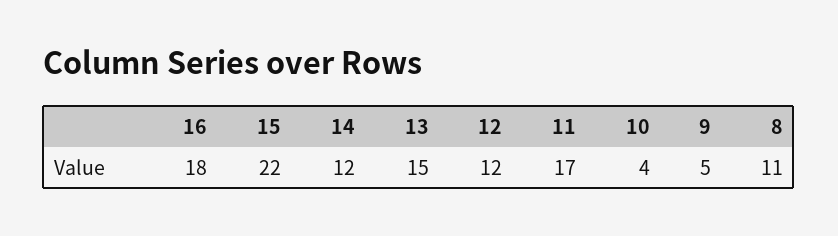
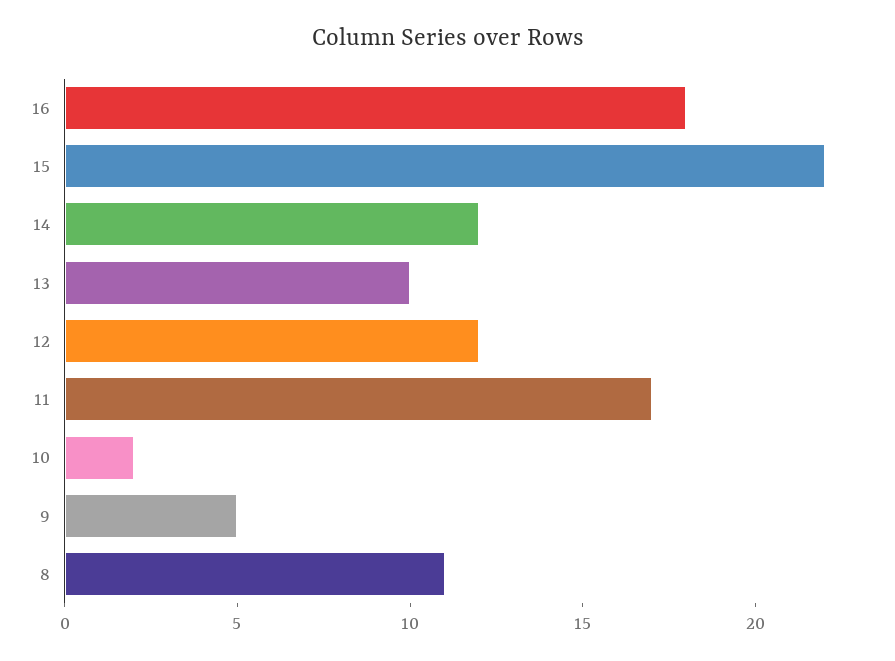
13: 15 -> 10
10: 4 -> 2

